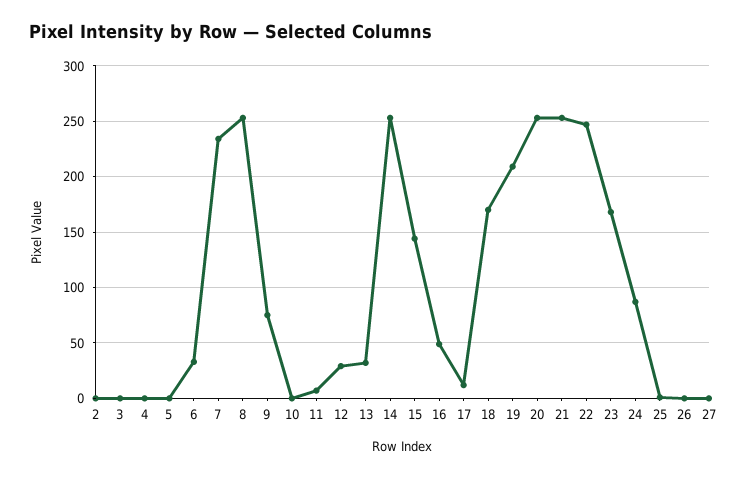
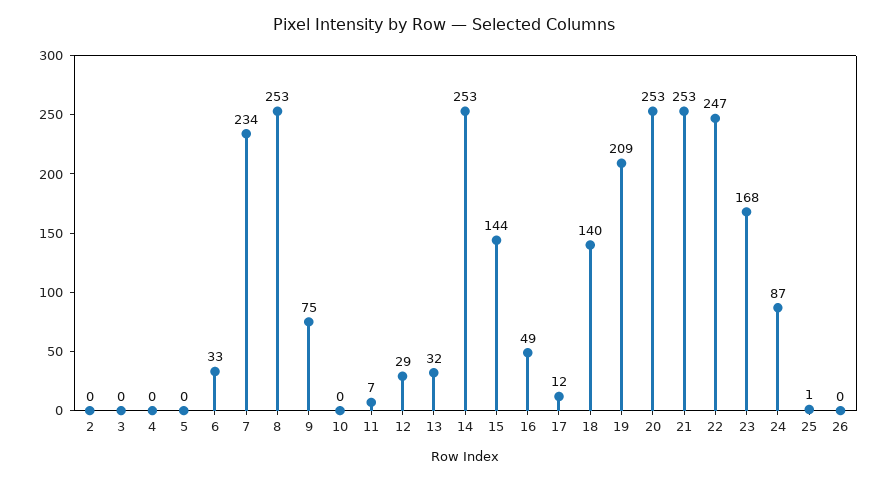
18: 170 -> 140
27: 0 -> none

